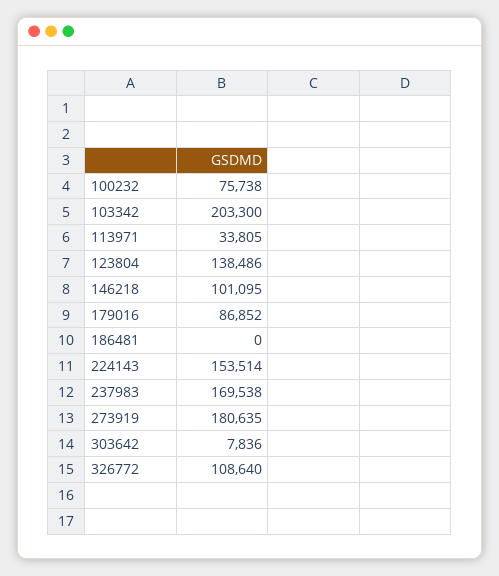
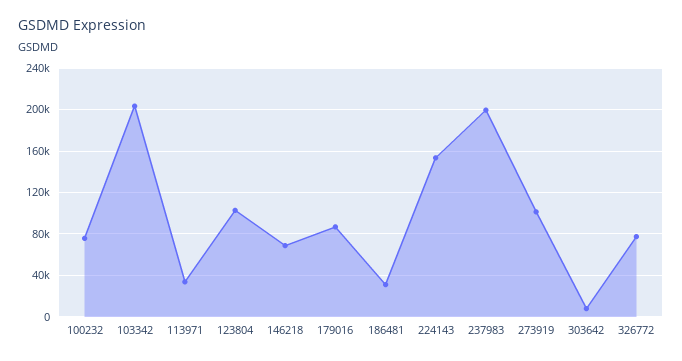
123804: 138486 -> 100000
146218: 101095 -> 70000
186481: 0 -> 30000
237983: 169538 -> 200000
273919: 180635 -> 100000
326772: 108640 -> 80000

